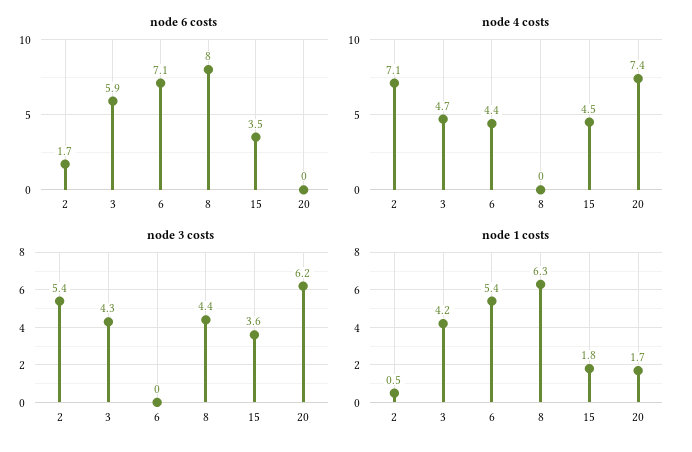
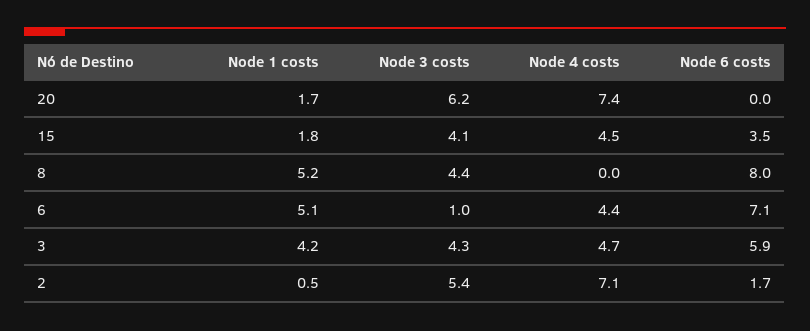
node 3 costs, 6: 0 -> 1
node 3 costs, 15: 3.6 -> 4.1
node 1 costs, 6: 5.4 -> 5.1
node 1 costs, 8: 6.3 -> 5.2

